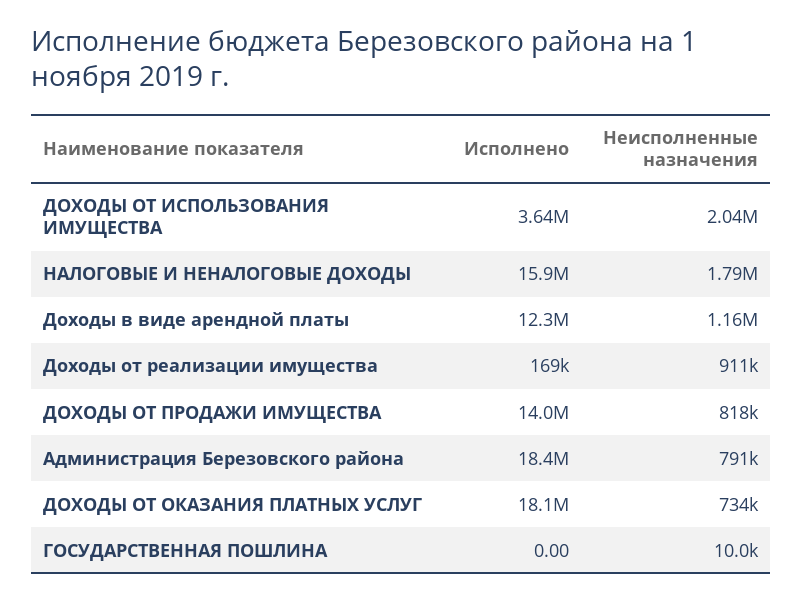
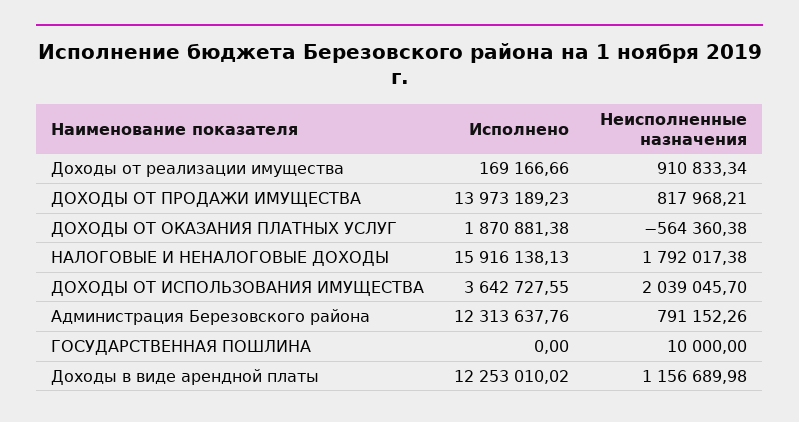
Исполнено, Администрация Березовского района: 18400000 -> 12313637.76
Исполнено, ДОХОДЫ ОТ ОКАЗАНИЯ ПЛАТНЫХ УСЛУГ: 18100000 -> 1870881.38
Неисполненные назначения, ДОХОДЫ ОТ ОКАЗАНИЯ ПЛАТНЫХ УСЛУГ: 734000 -> -564360.38

